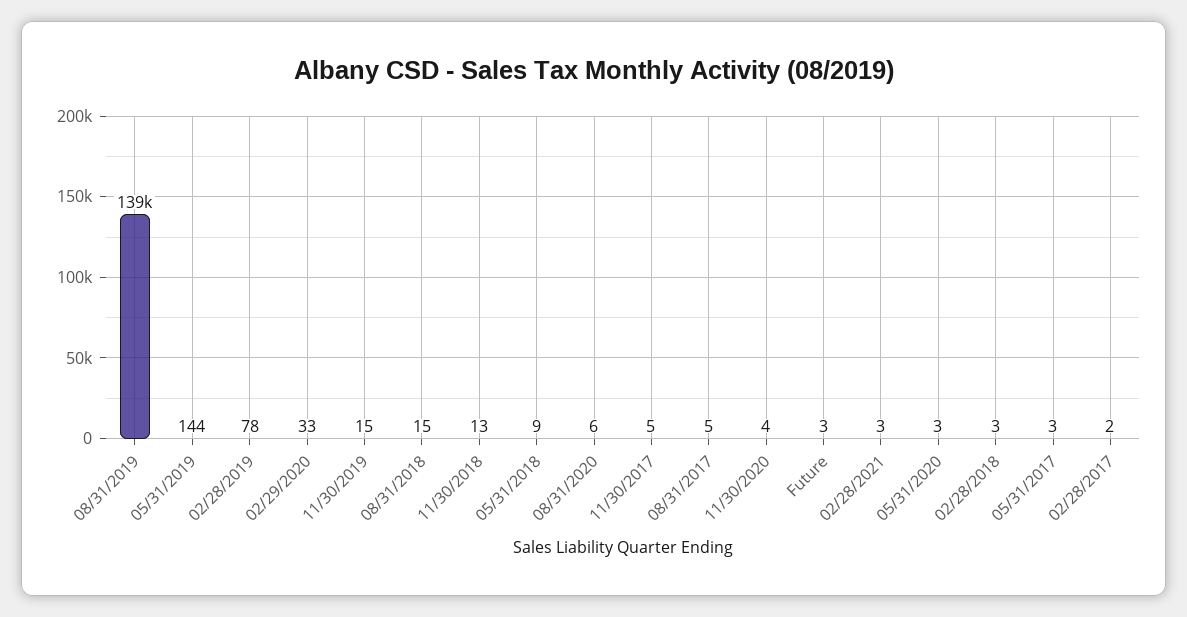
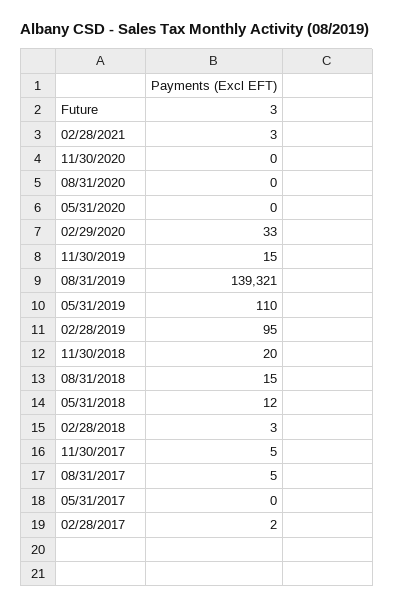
05/31/2019: 144 -> 110
02/28/2019: 78 -> 95
11/30/2018: 13 -> 20
05/31/2018: 9 -> 12
08/31/2020: 6 -> 0
11/30/2020: 4 -> 0
05/31/2020: 3 -> 0
05/31/2017: 3 -> 0

